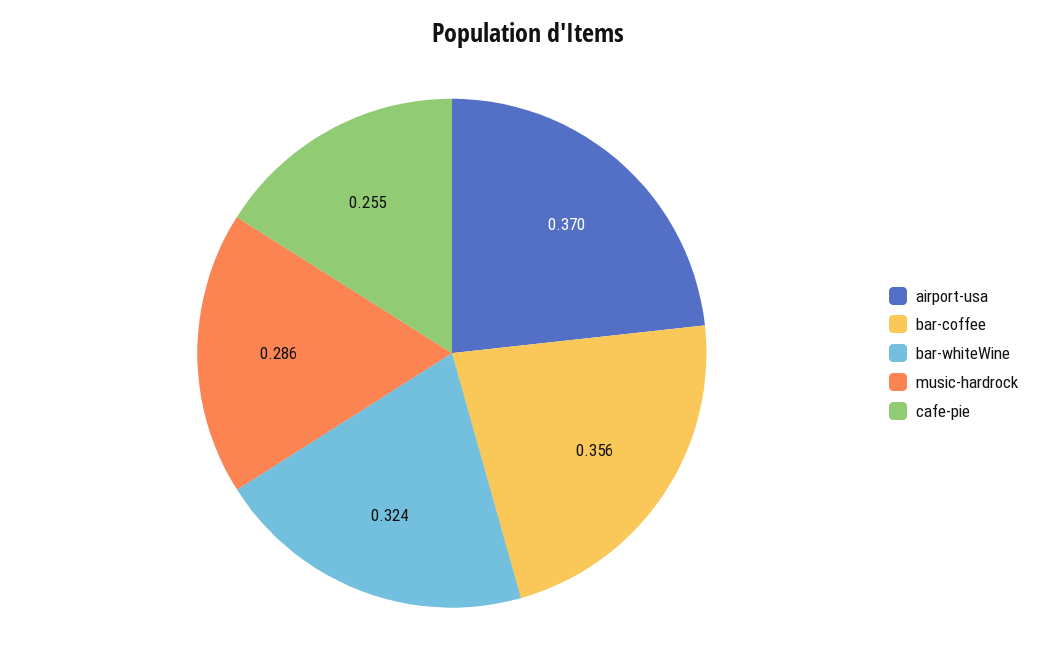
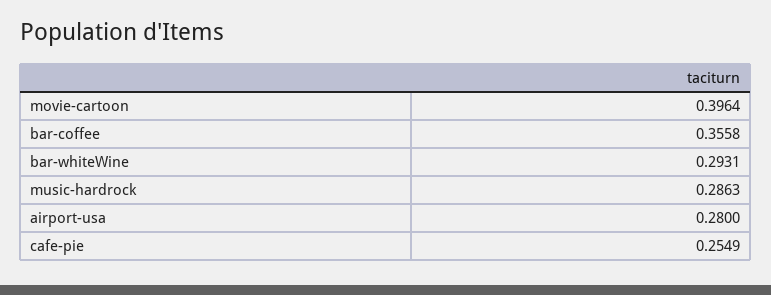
airport-usa: 0.37 -> 0.28
bar-whiteWine: 0.324 -> 0.2931
movie-cartoon: none -> 0.3964

